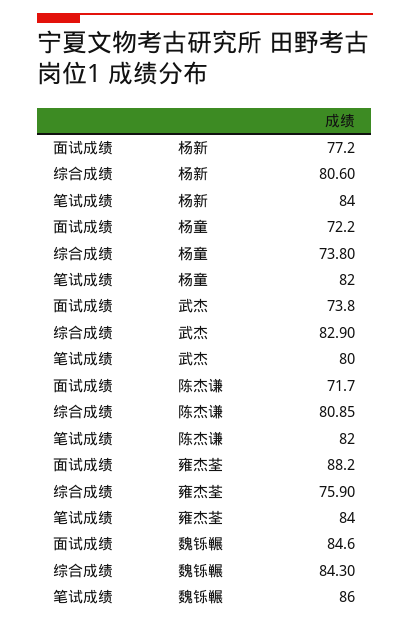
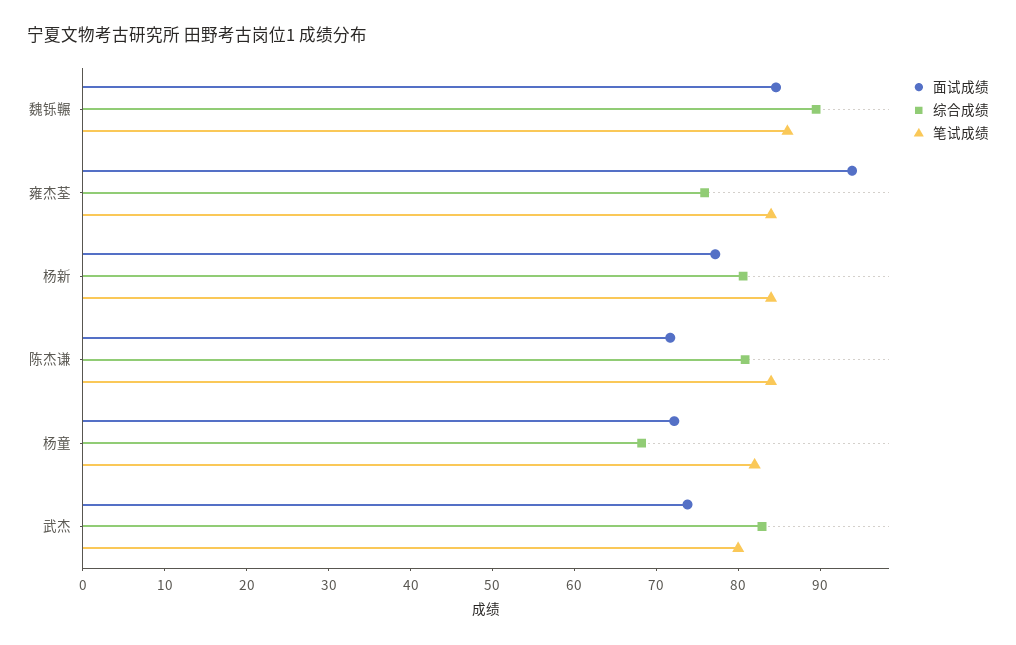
综合成绩, 杨童: 73.8 -> 68
笔试成绩, 陈杰谦: 82 -> 84
面试成绩, 雍杰荃: 88.2 -> 94
综合成绩, 魏铄冁: 84.3 -> 90

